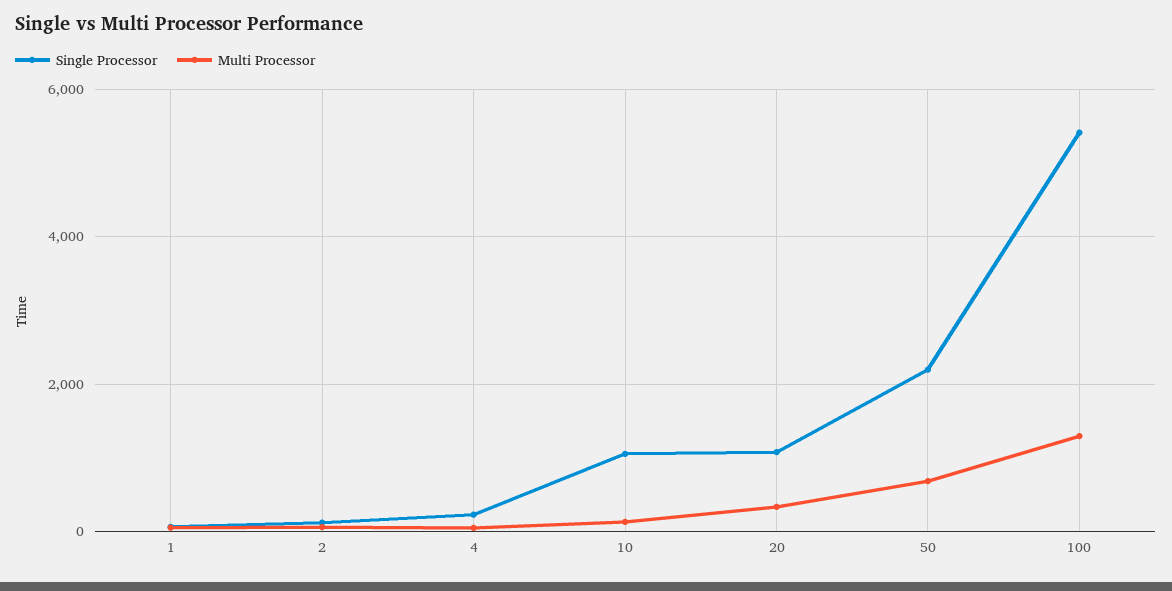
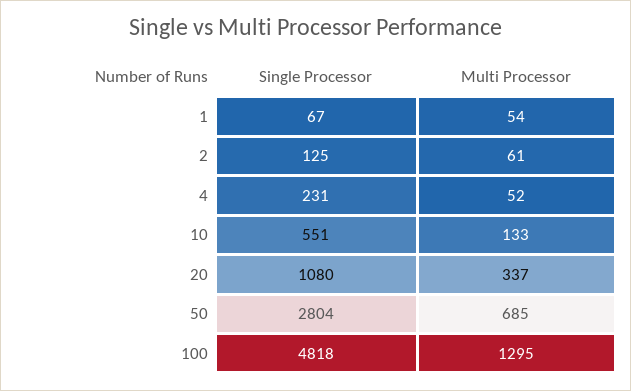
Single Processor, 10: 1000 -> 551
Single Processor, 50: 2200 -> 2804
Single Processor, 100: 5400 -> 4818

